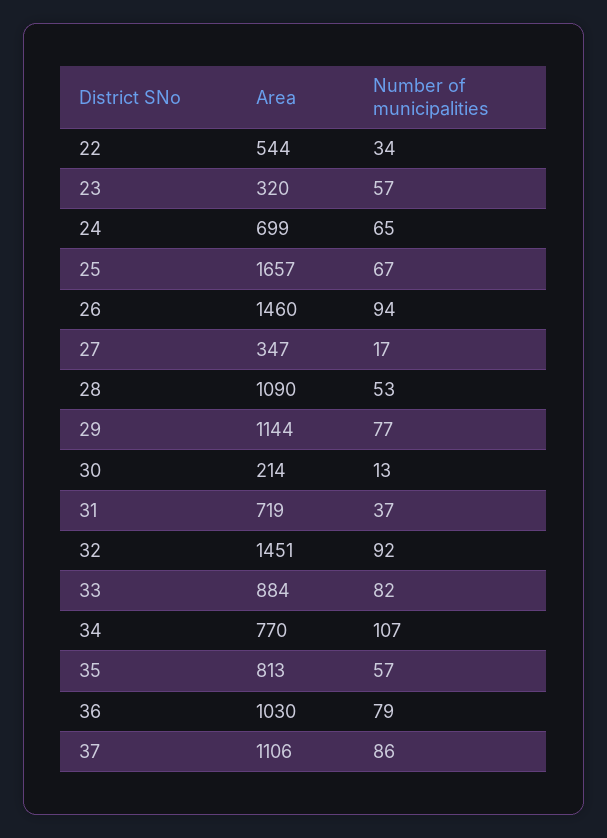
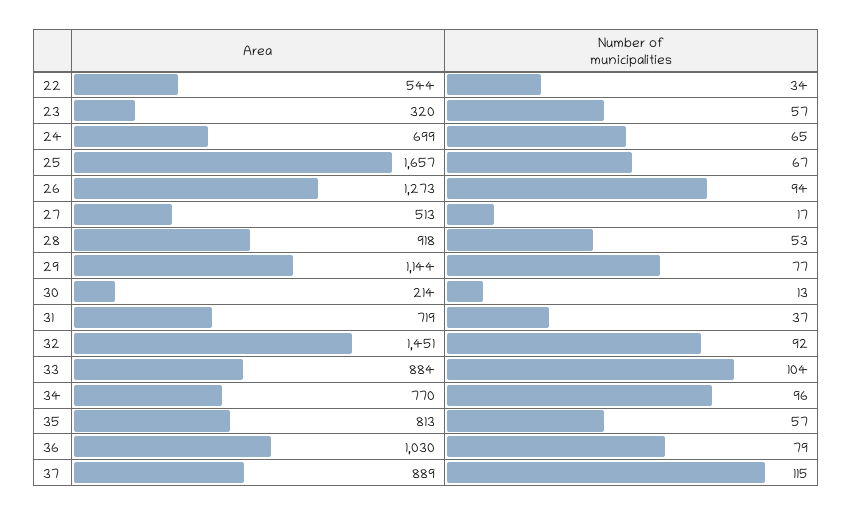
Area, 26: 1460 -> 1273
Area, 27: 347 -> 513
Area, 28: 1090 -> 918
Number of municipalities, 33: 82 -> 104
Number of municipalities, 34: 107 -> 96
Area, 37: 1106 -> 889
Number of municipalities, 37: 86 -> 115

